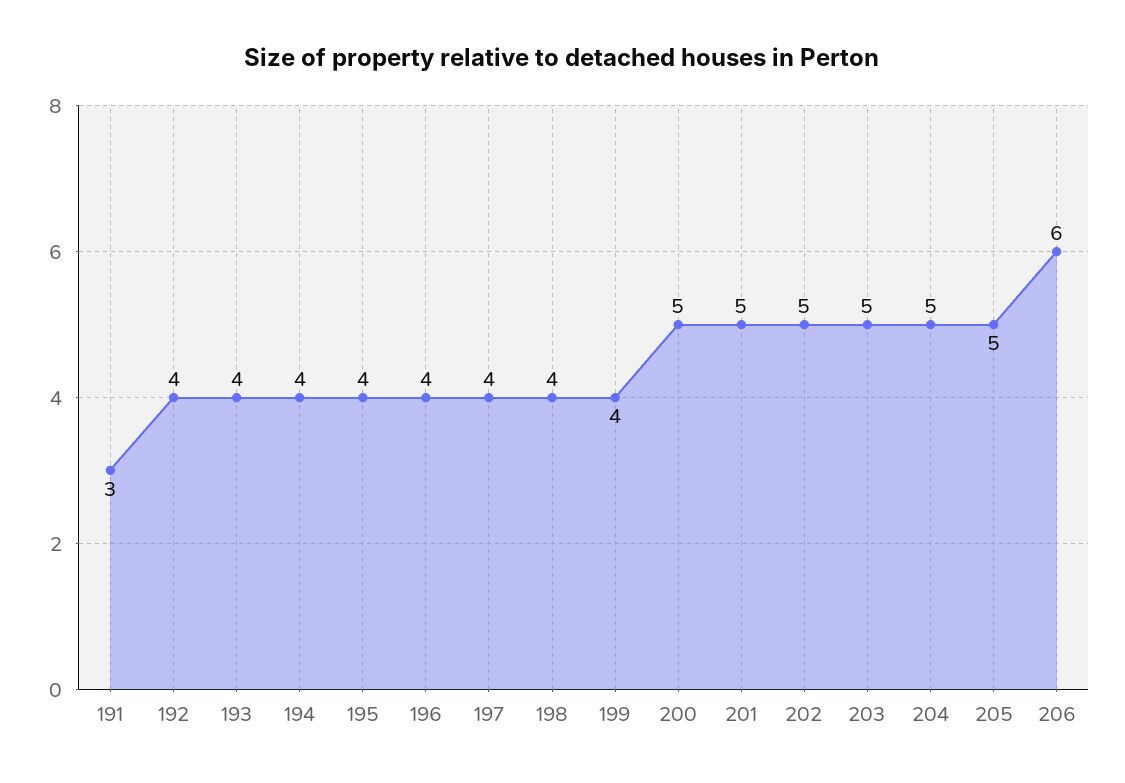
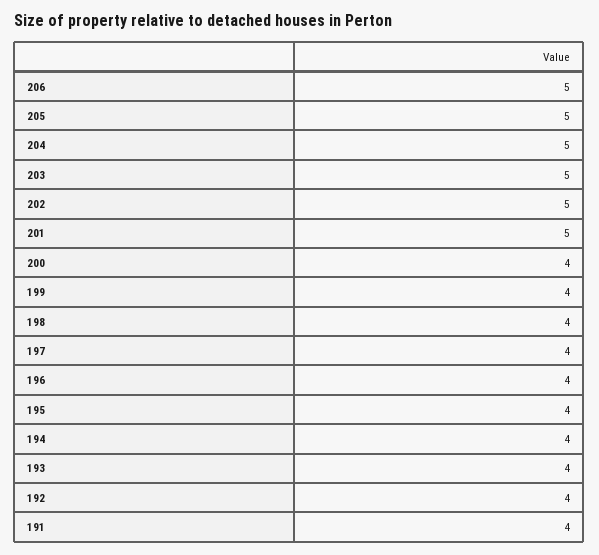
191: 3 -> 4
200: 5 -> 4
206: 6 -> 5

